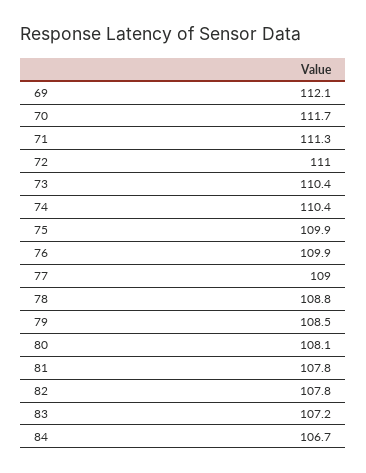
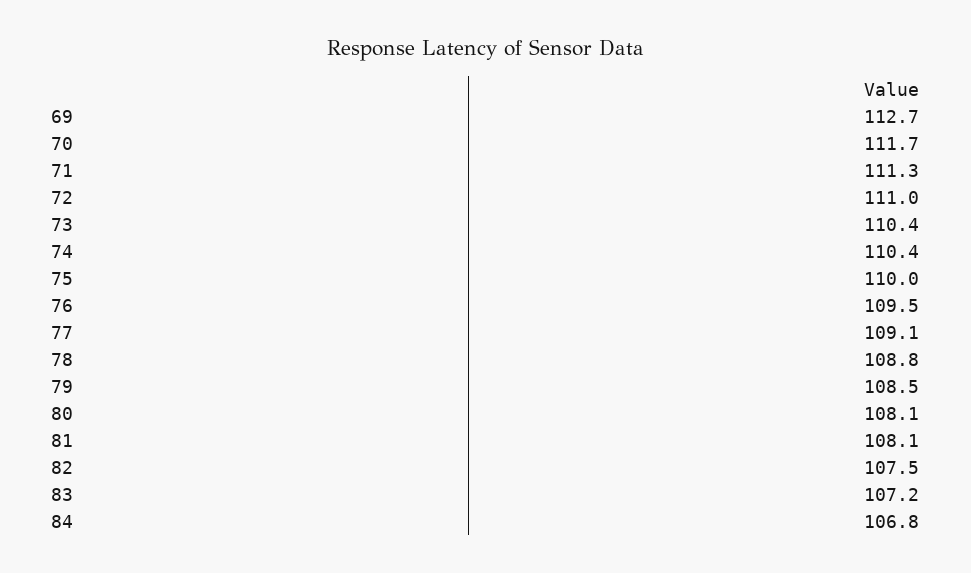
69: 112.1 -> 112.7
75: 109.9 -> 110
76: 109.9 -> 109.5
77: 109 -> 109.1
81: 107.8 -> 108.1
82: 107.8 -> 107.5
84: 106.7 -> 106.8

